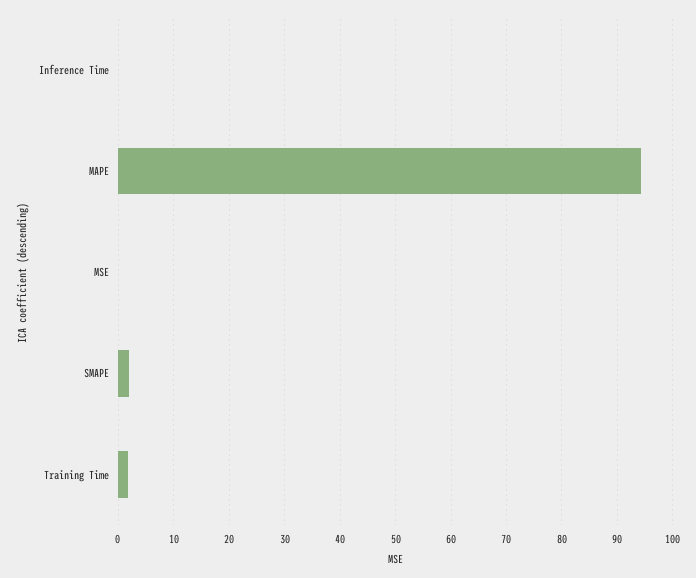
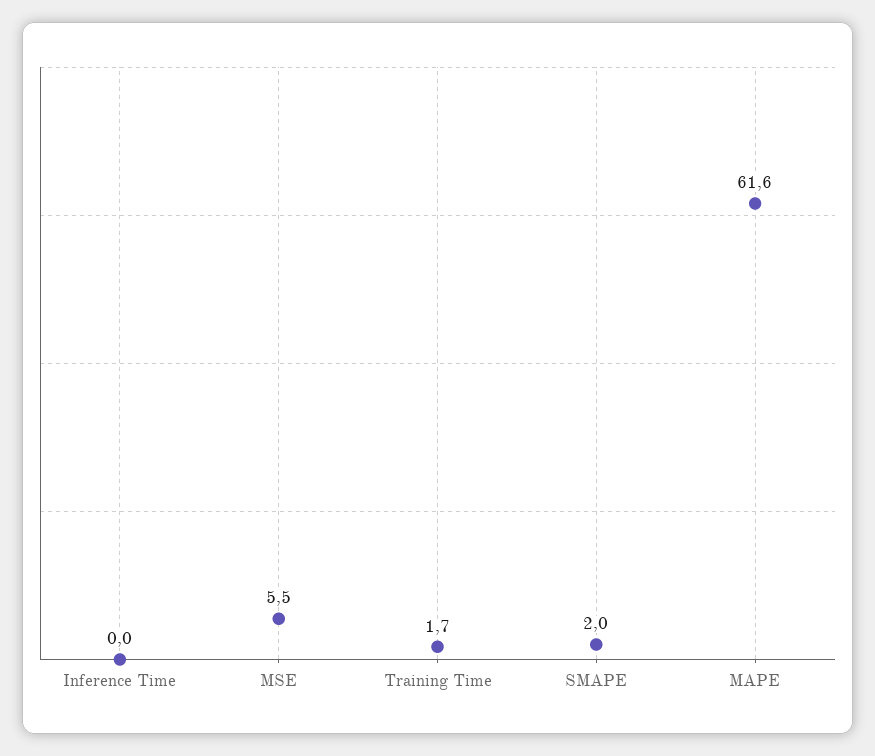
MAPE: 94 -> 61.6
MSE: 0 -> 5.5

